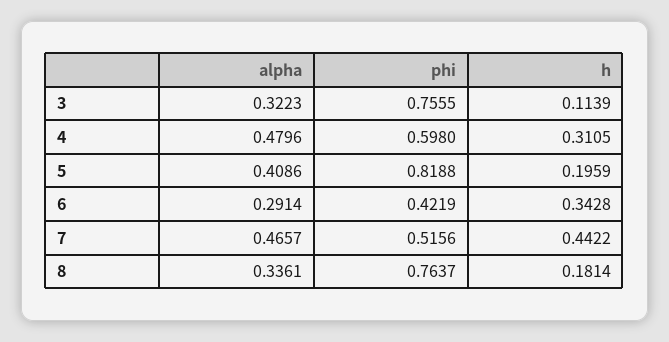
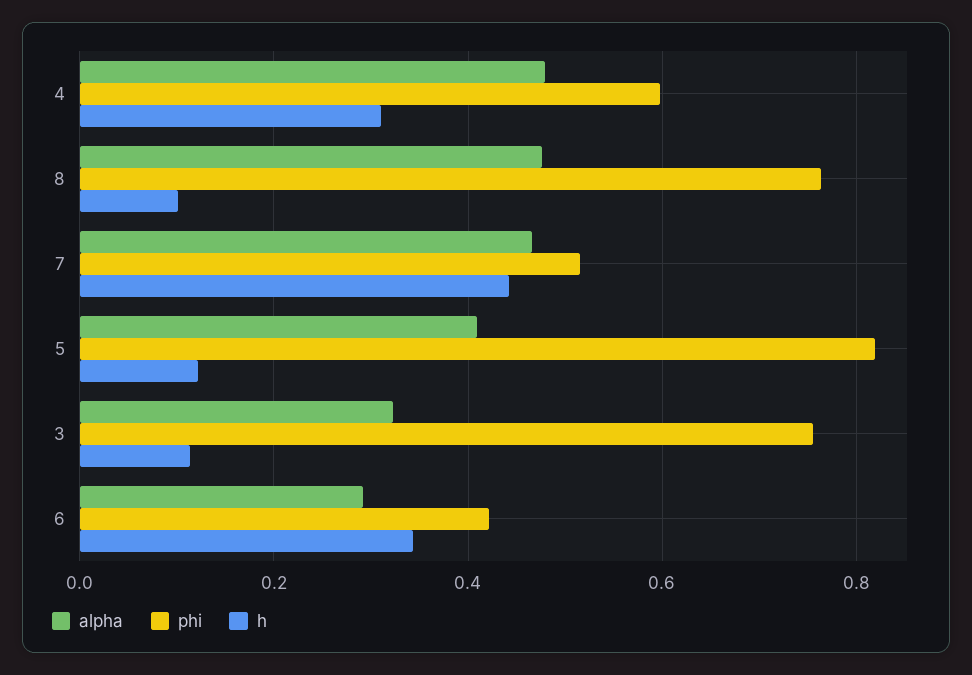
h, 5: 0.1959 -> 0.12
alpha, 8: 0.3361 -> 0.48
h, 8: 0.1814 -> 0.1

